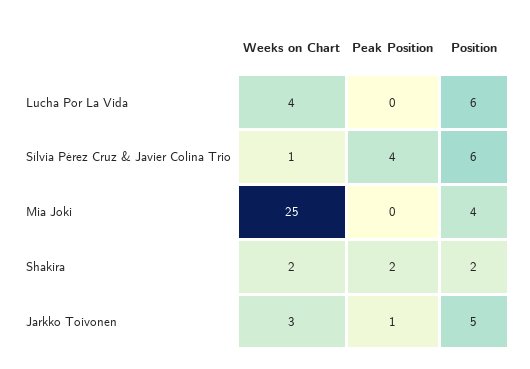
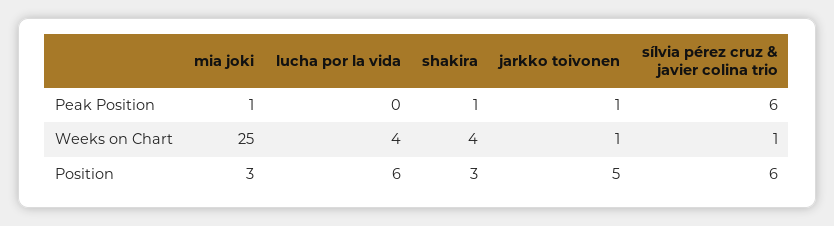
Peak Position, Sílvia Pérez Cruz & Javier Colina Trio: 4 -> 6
Peak Position, Mia Joki: 0 -> 1
Position, Mia Joki: 4 -> 3
Weeks on Chart, Shakira: 2 -> 4
Peak Position, Shakira: 2 -> 1
Position, Shakira: 2 -> 3
Weeks on Chart, Jarkko Toivonen: 3 -> 1

